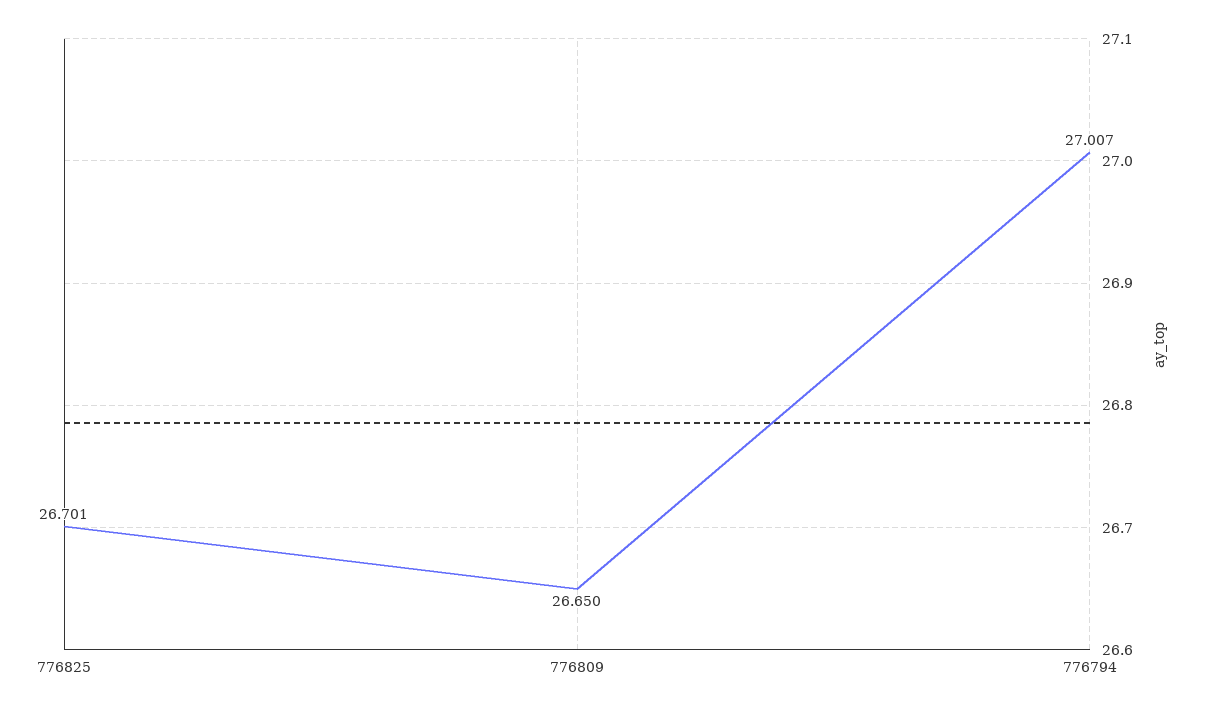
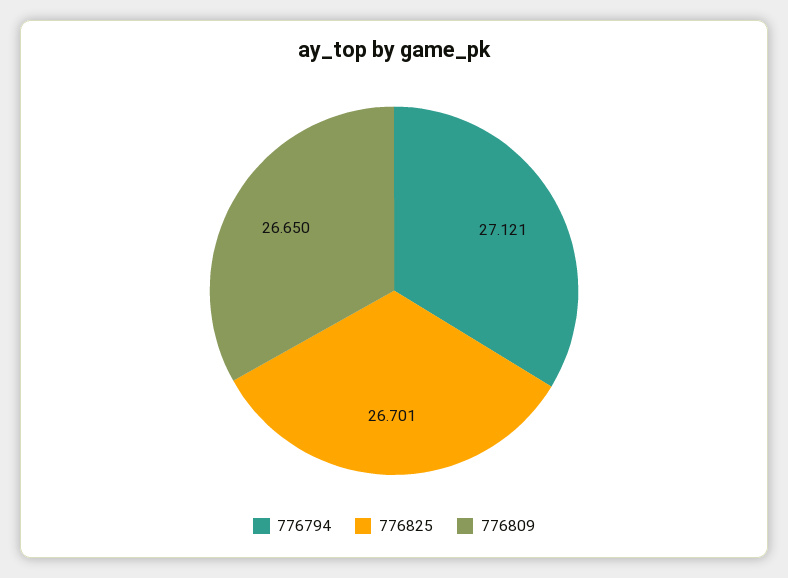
776794: 27.007 -> 27.121

